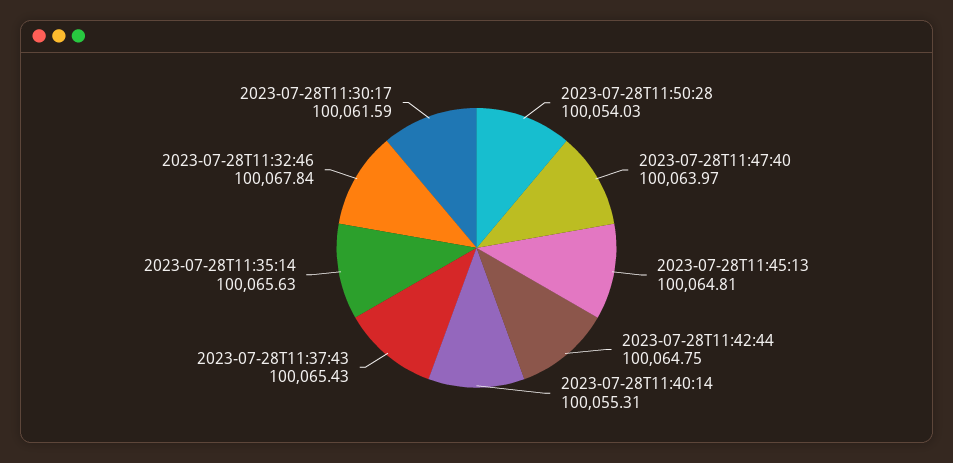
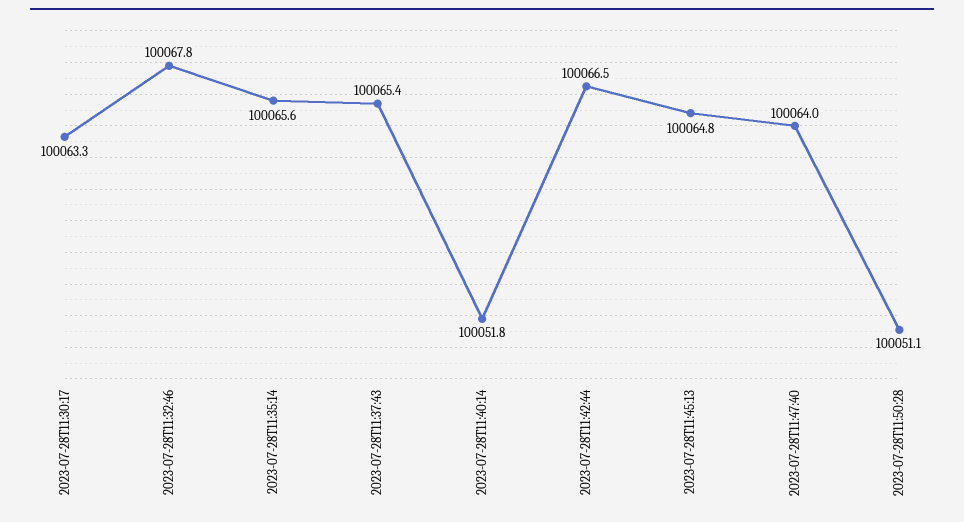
2023-07-28T11:50:28: 100054.03 -> 100051.1
2023-07-28T11:42:44: 100064.75 -> 100066.5
2023-07-28T11:40:14: 100055.31 -> 100051.8
2023-07-28T11:30:17: 100061.59 -> 100063.3

